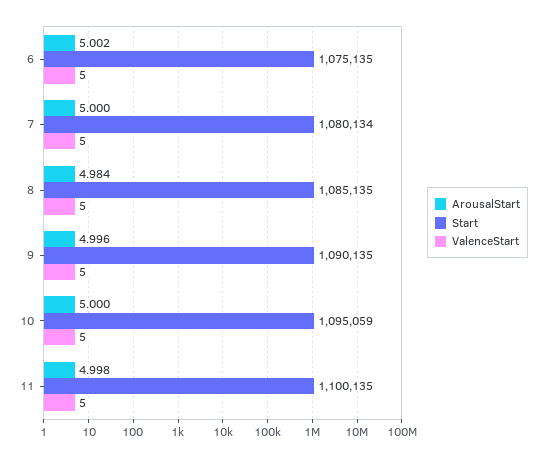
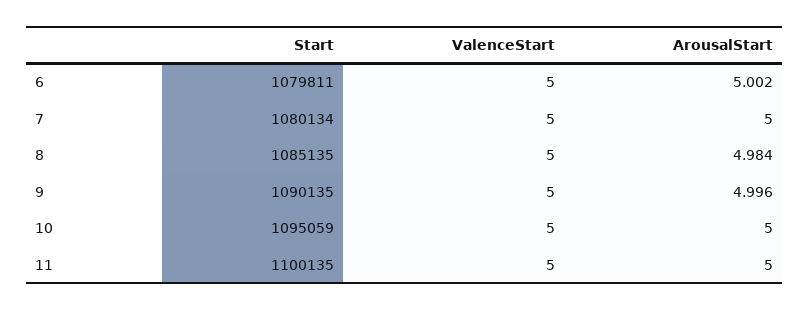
Start, 6: 1075135 -> 1079811
ArousalStart, 11: 4.998 -> 5

